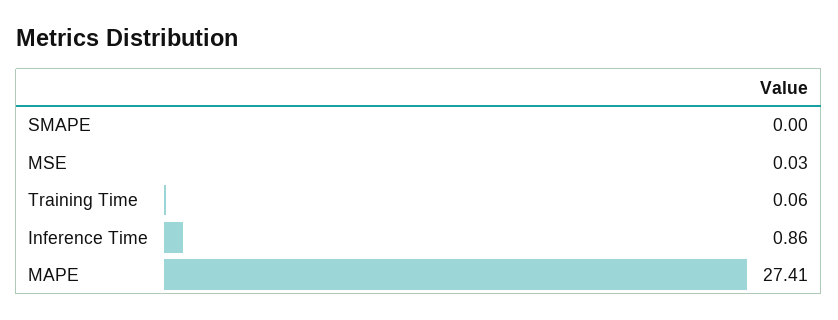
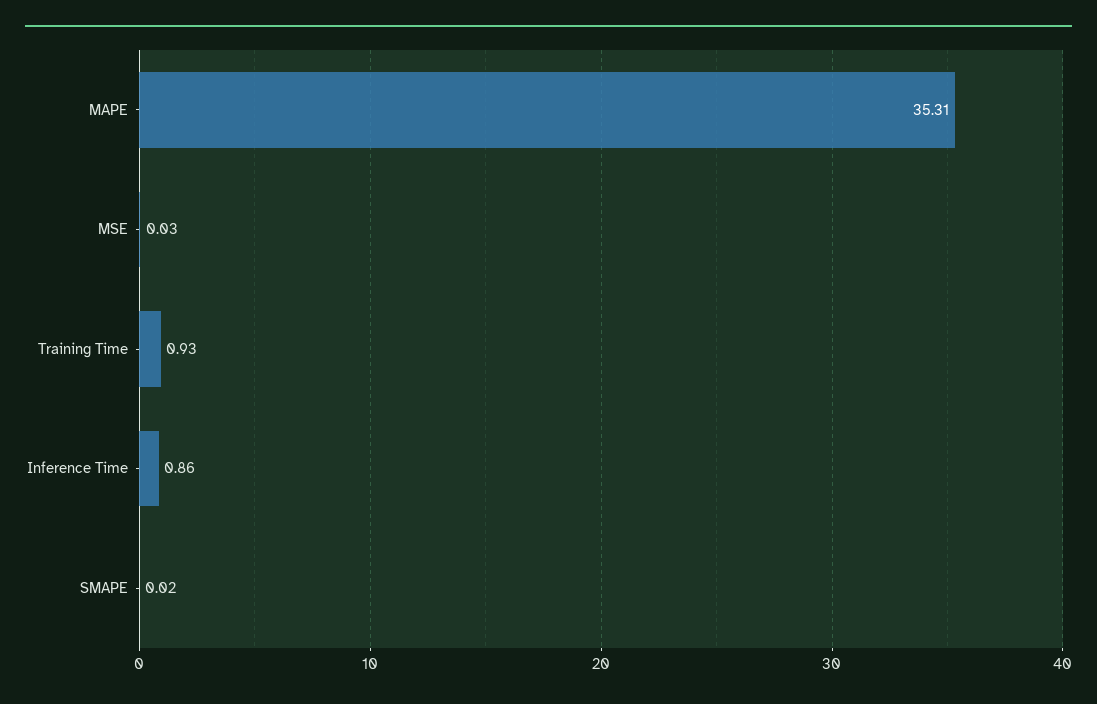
SMAPE: 0 -> 0.02
Training Time: 0.06 -> 0.93
MAPE: 27.41 -> 35.31

